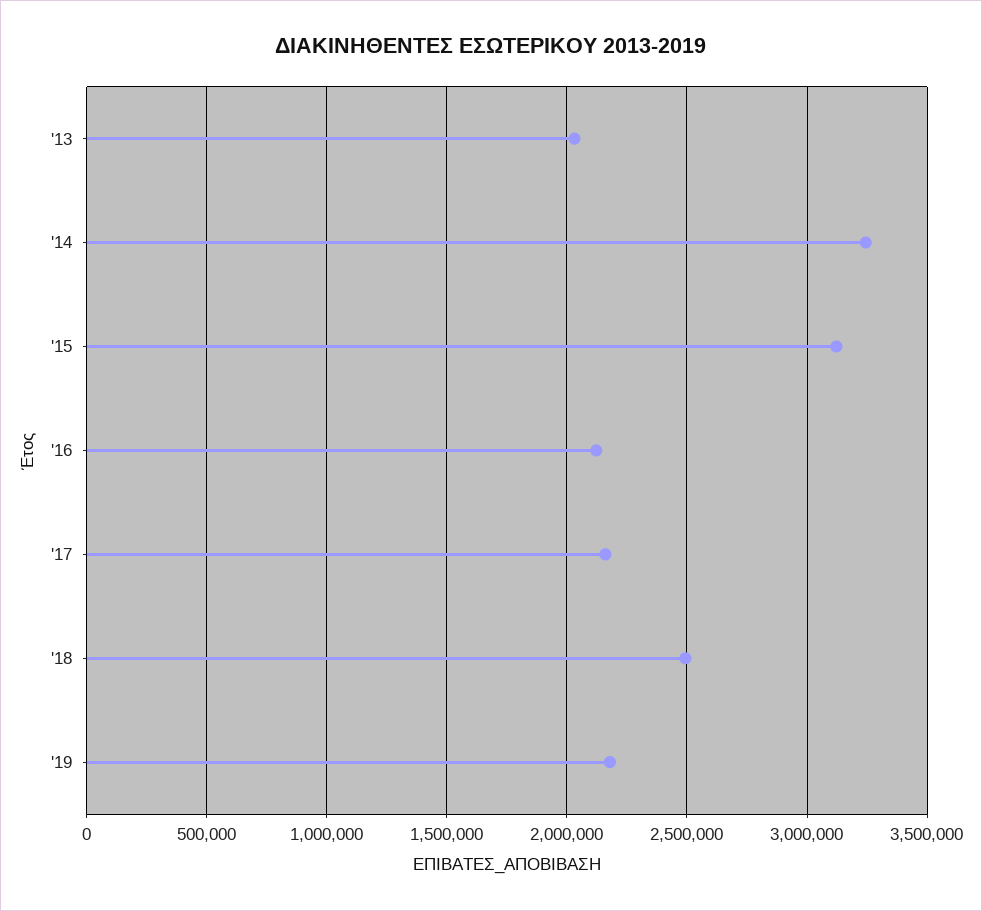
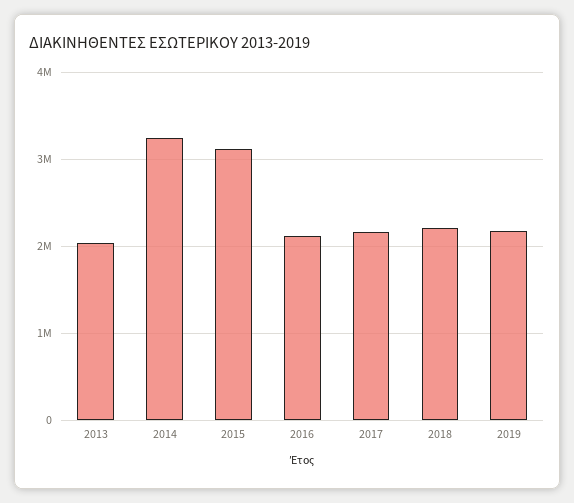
'18: 2500000 -> 2200000

